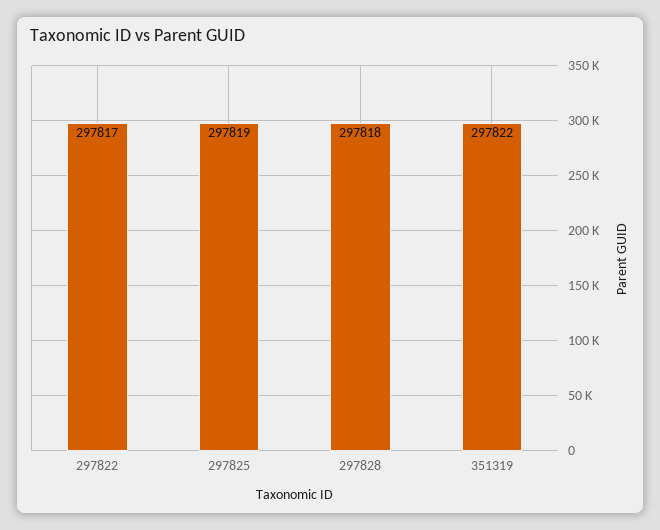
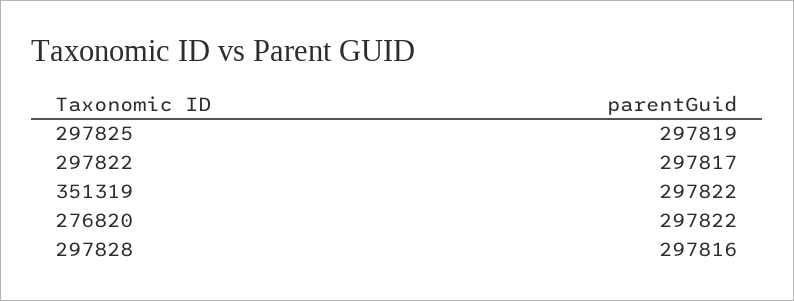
297828: 297818 -> 297816
276820: none -> 297822

